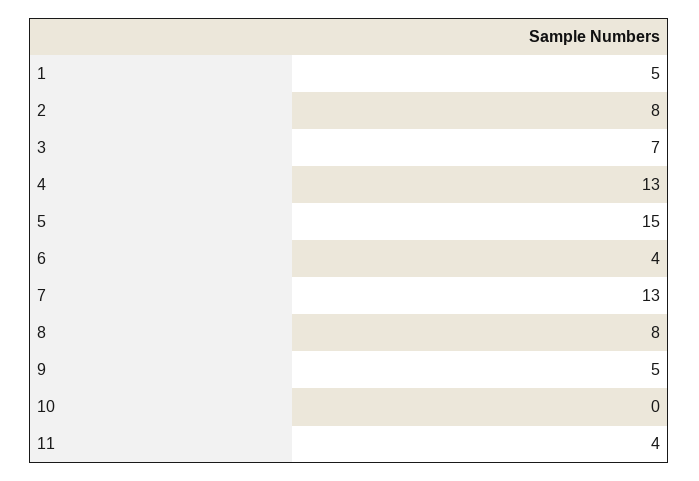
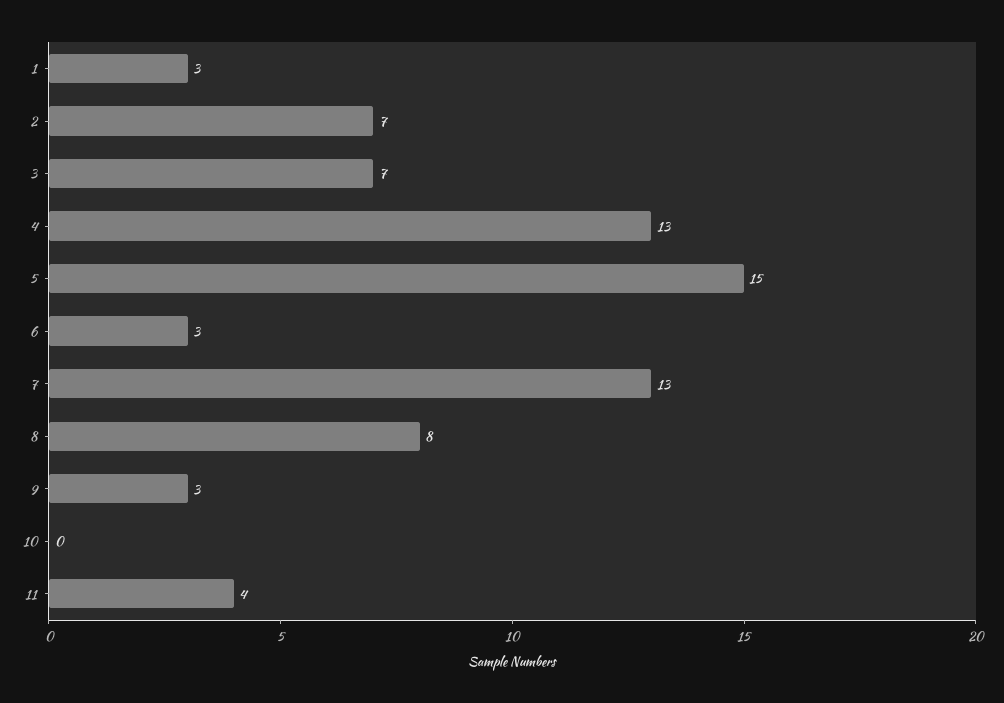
1: 5 -> 3
2: 8 -> 7
6: 4 -> 3
9: 5 -> 3

